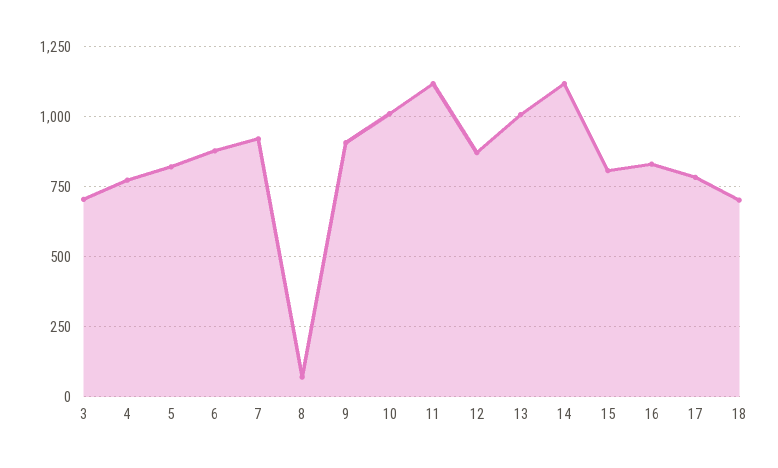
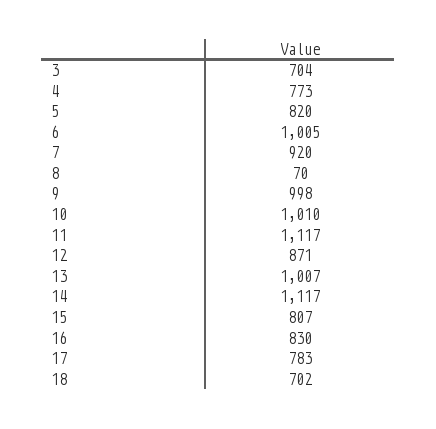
6: 875 -> 1005
9: 900 -> 998

